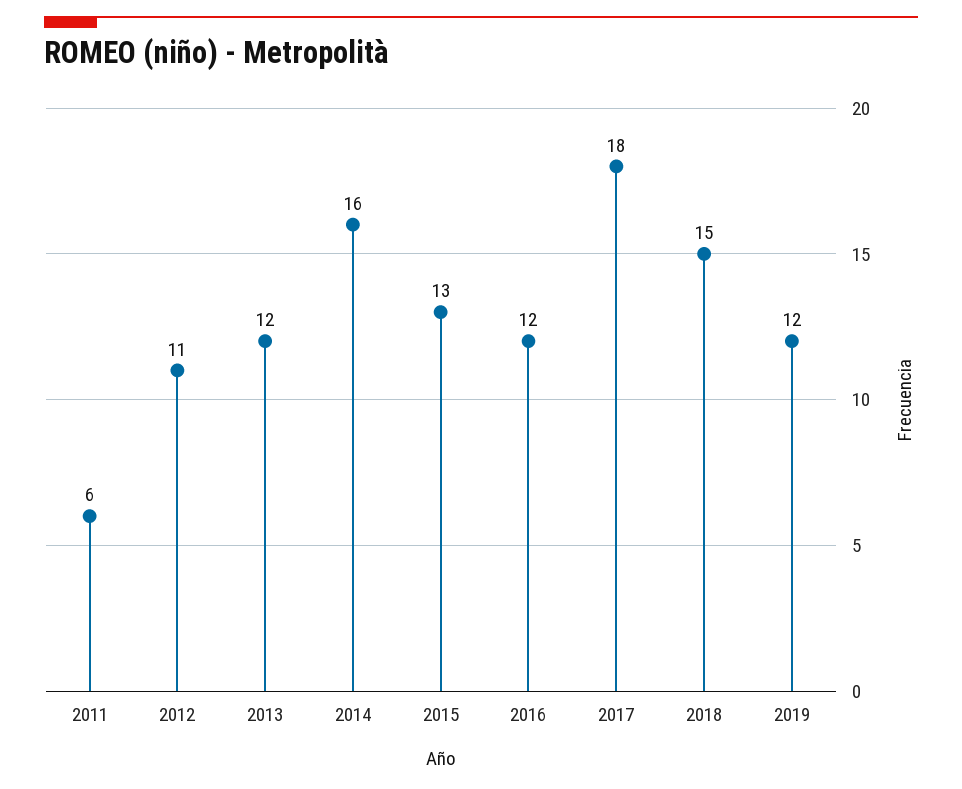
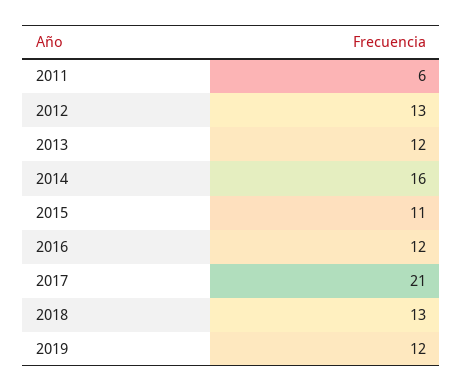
2012: 11 -> 13
2015: 13 -> 11
2017: 18 -> 21
2018: 15 -> 13

